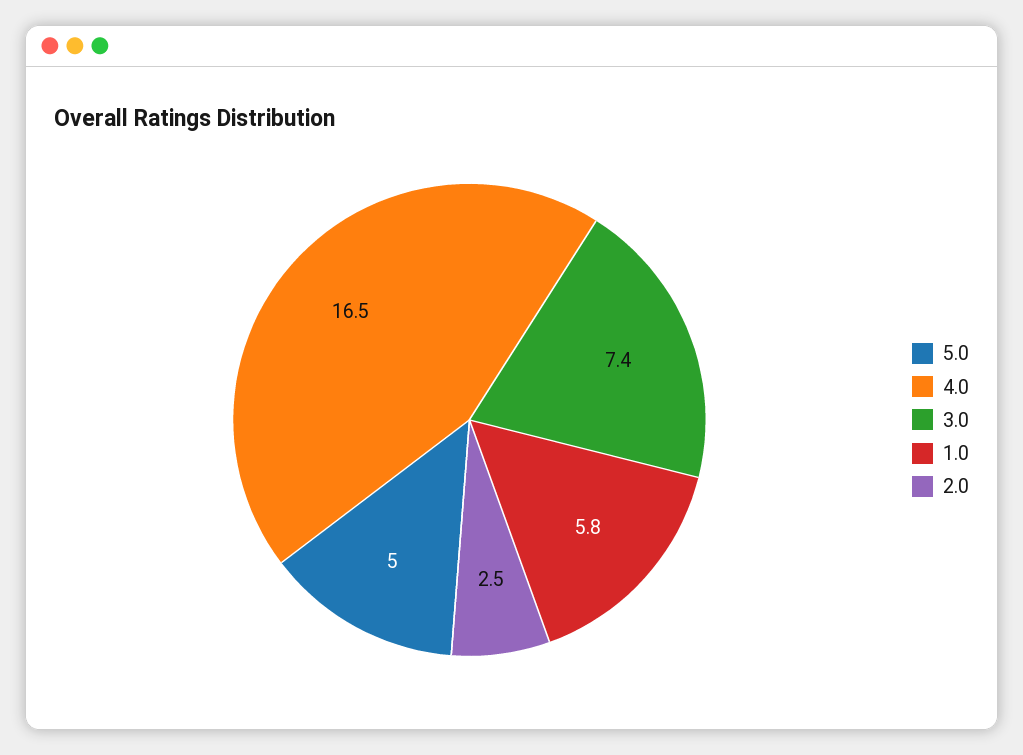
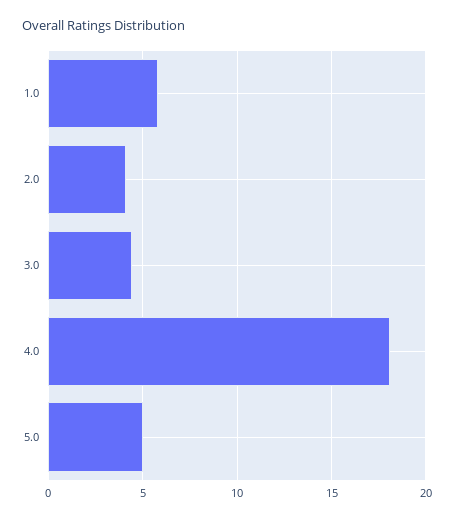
4.0: 16.5 -> 18
3.0: 7.4 -> 4.5
2.0: 2.5 -> 4

